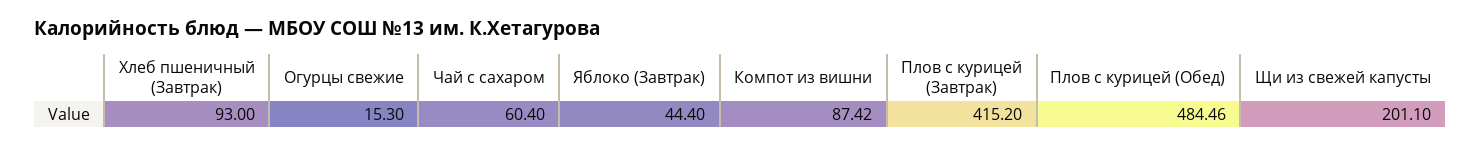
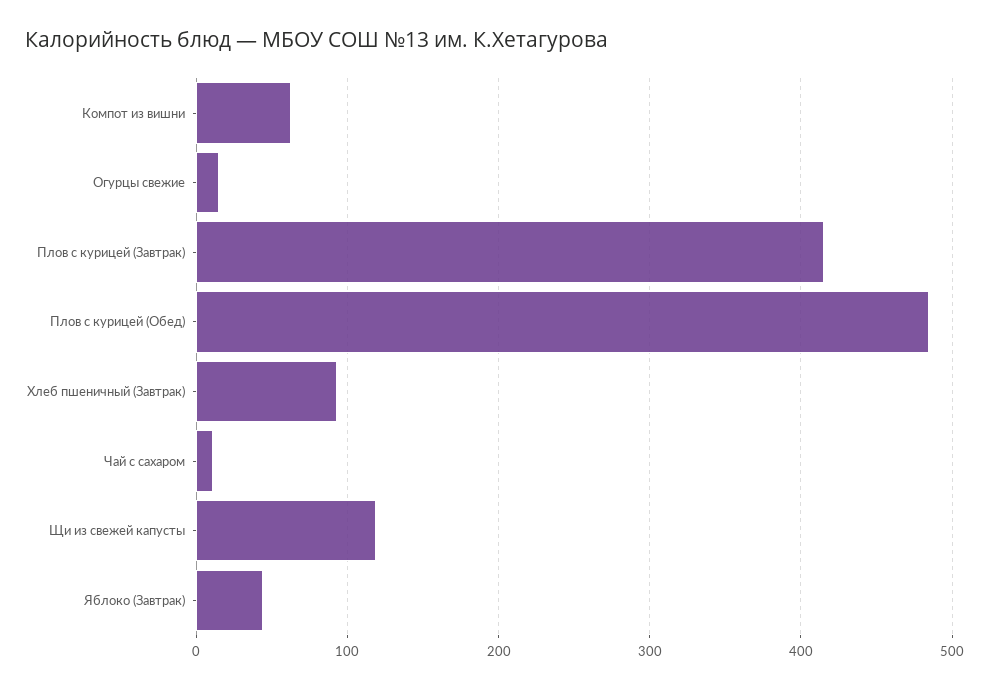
Чай с сахаром: 60.4 -> 10
Компот из вишни: 87.42 -> 60
Щи из свежей капусты: 201.1 -> 120

